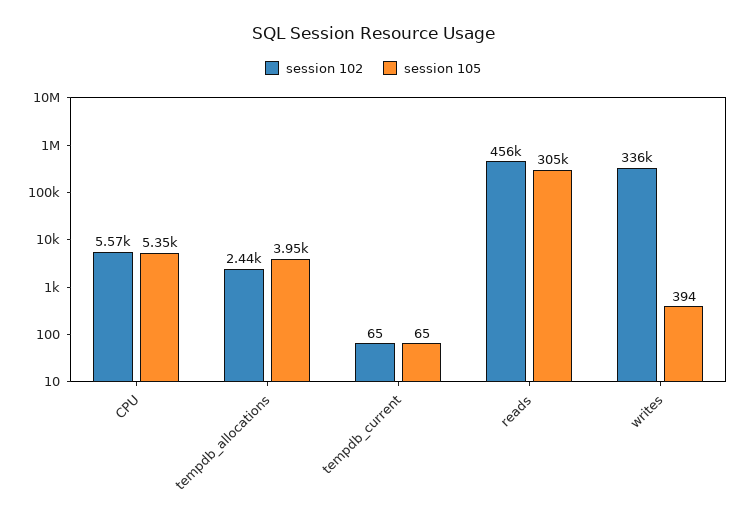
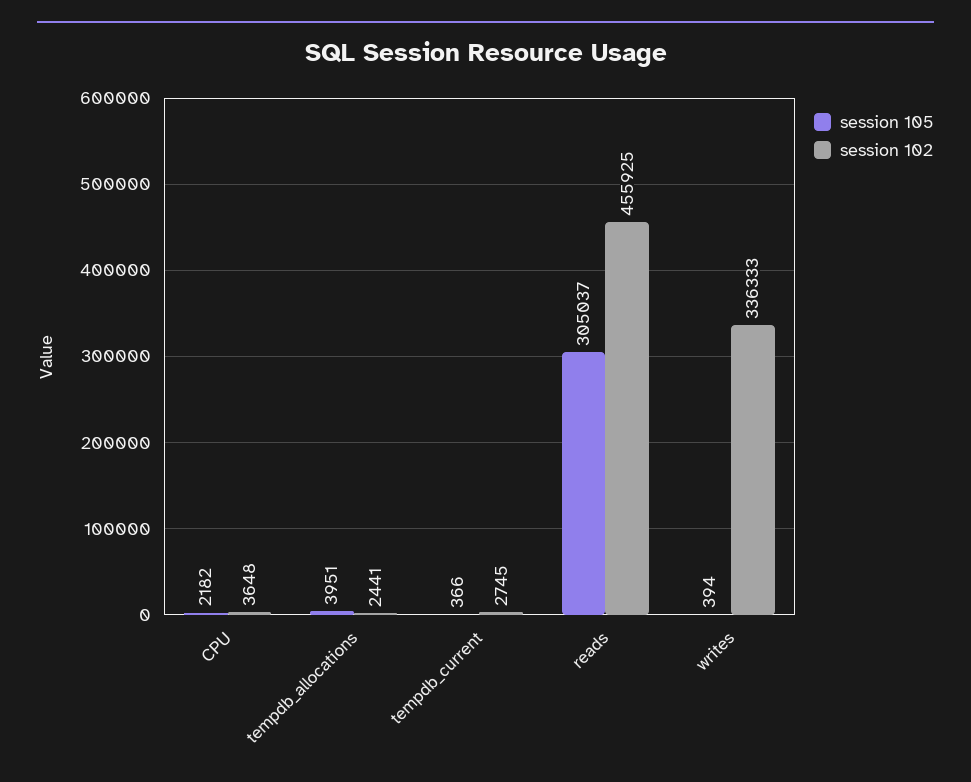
session 102, CPU: 5570 -> 3648
session 105, CPU: 5350 -> 2182
session 102, tempdb_current: 65 -> 2745
session 105, tempdb_current: 65 -> 366

